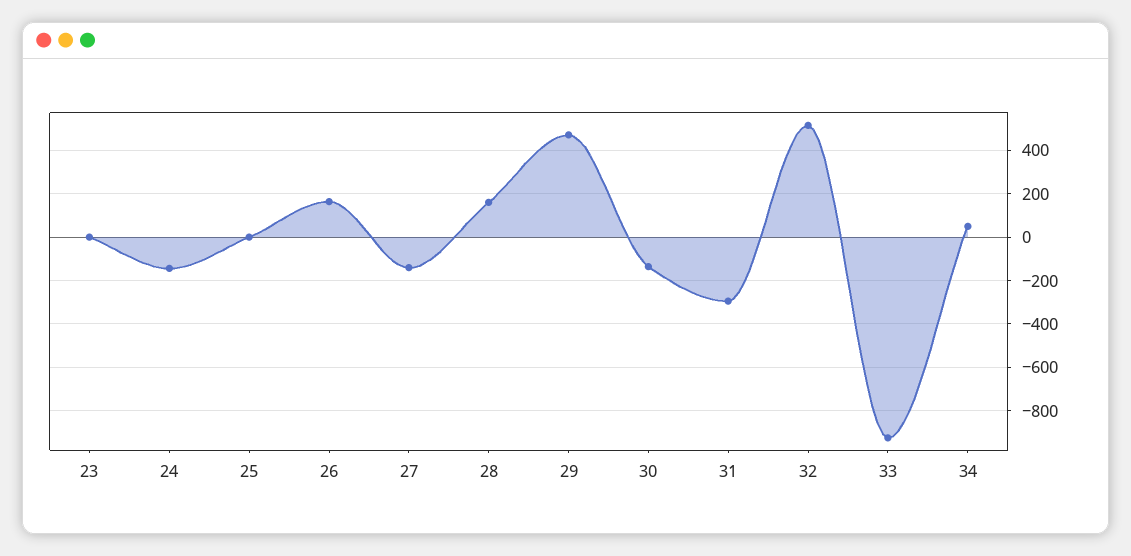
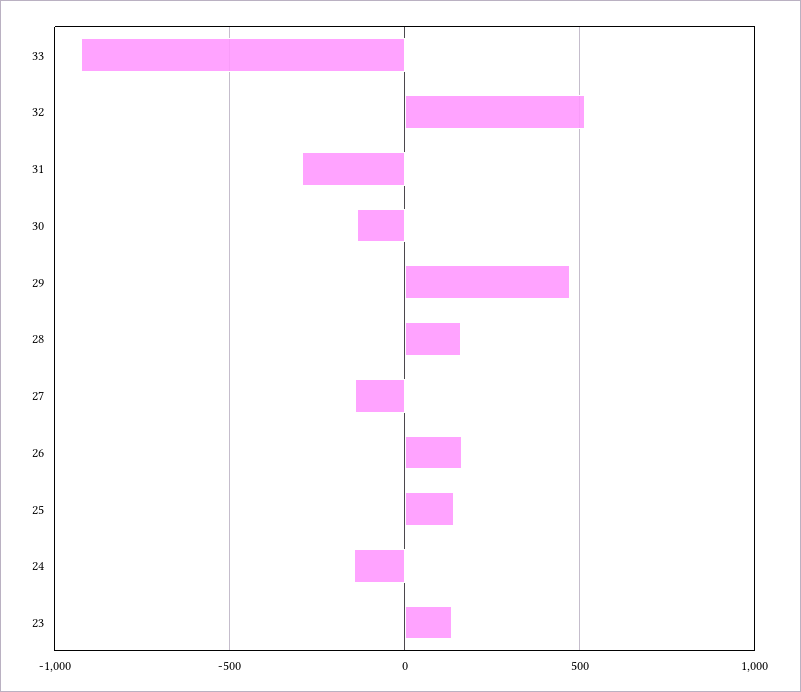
23: 0 -> 150
25: 0 -> 150
34: 50 -> none

